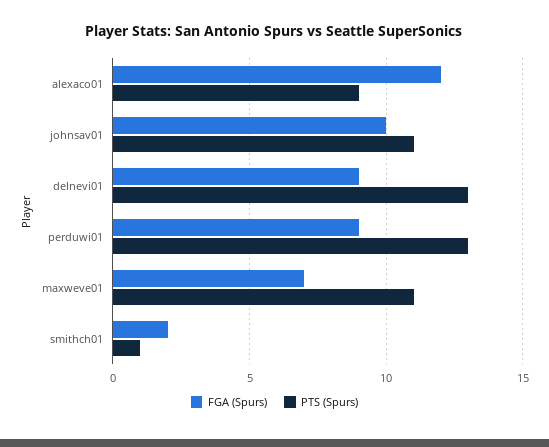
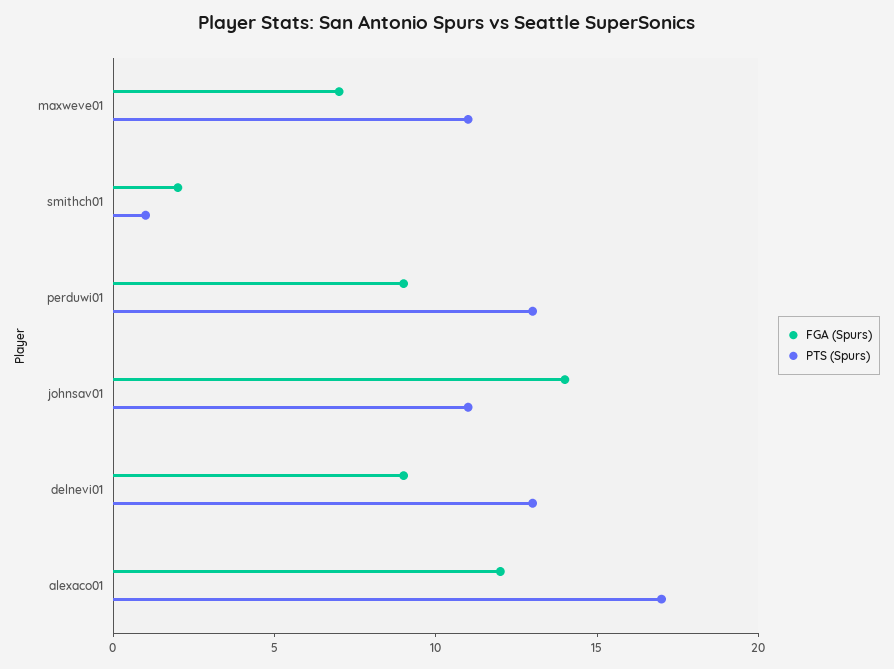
PTS (Spurs), alexaco01: 9 -> 17
FGA (Spurs), johnsav01: 10 -> 14

